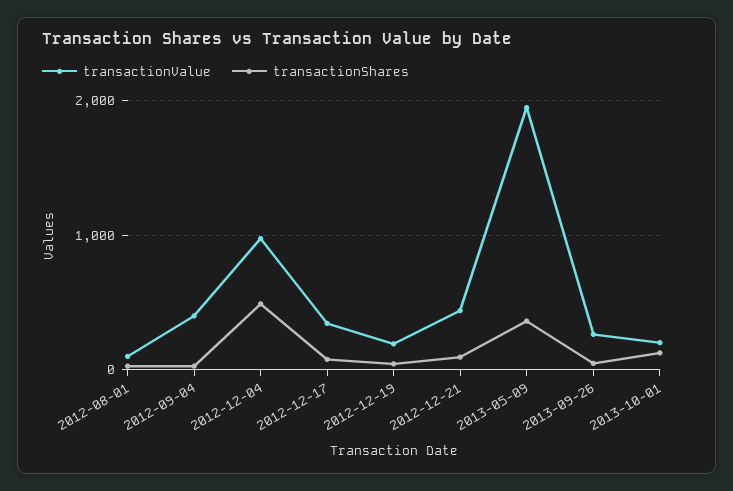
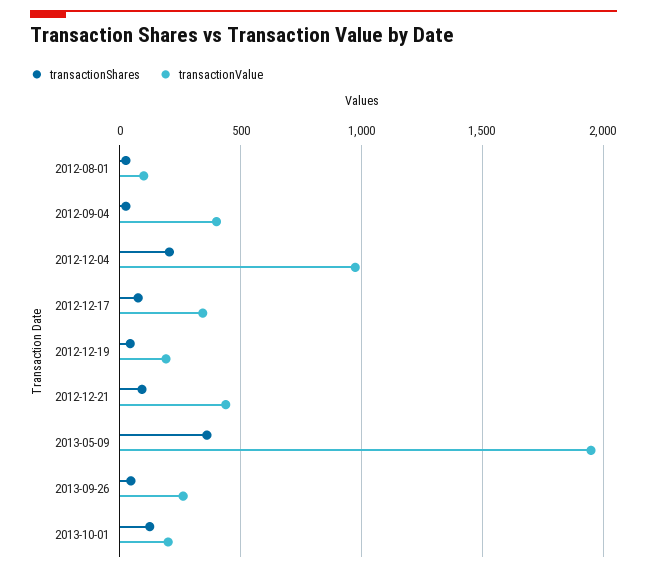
transactionShares, 2012-12-04: 500 -> 200

